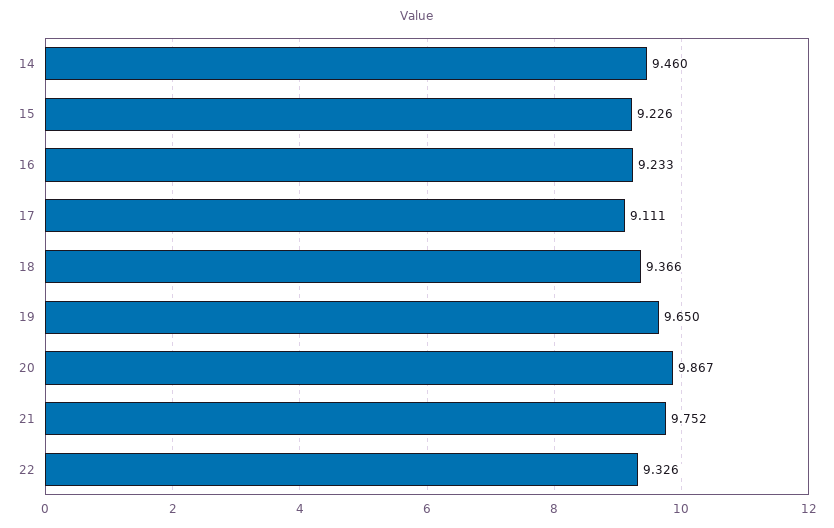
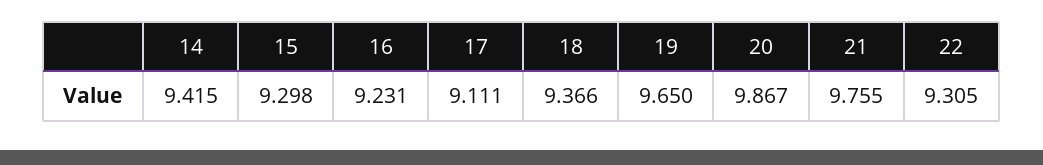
14: 9.46 -> 9.415
15: 9.226 -> 9.298
16: 9.233 -> 9.231
21: 9.752 -> 9.755
22: 9.326 -> 9.305

